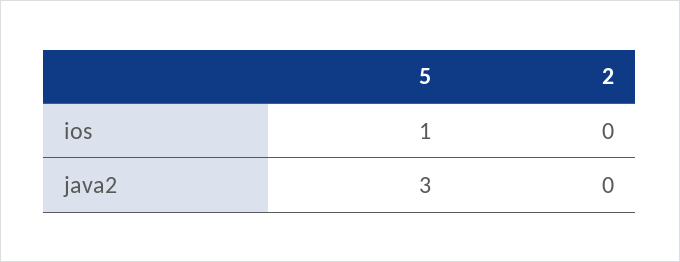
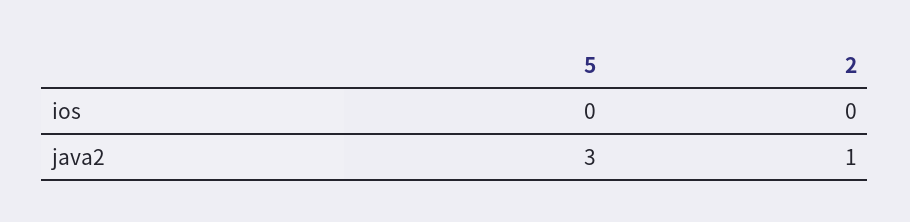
5, ios: 1 -> 0
2, java2: 0 -> 1

